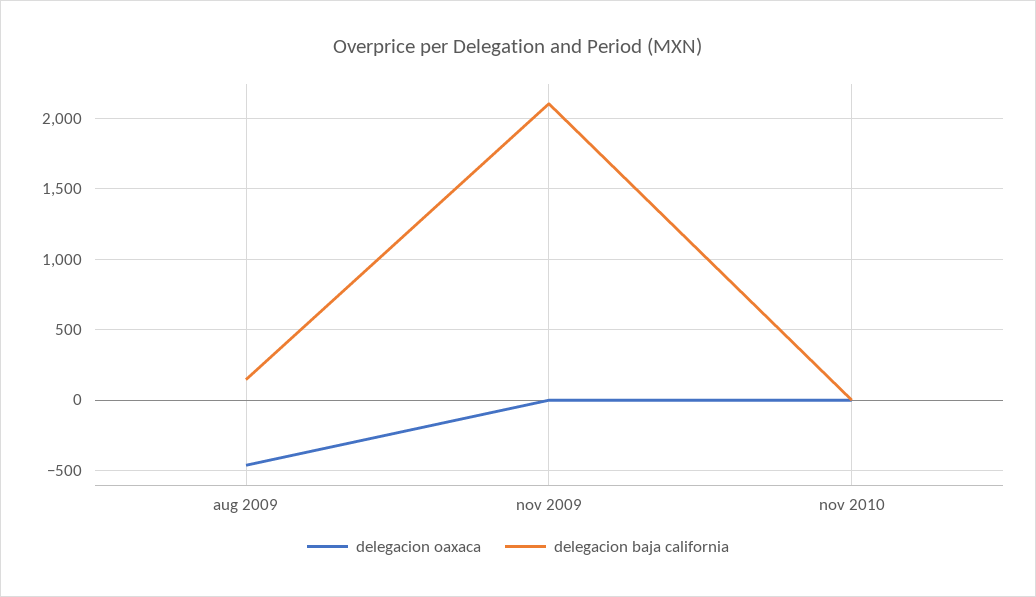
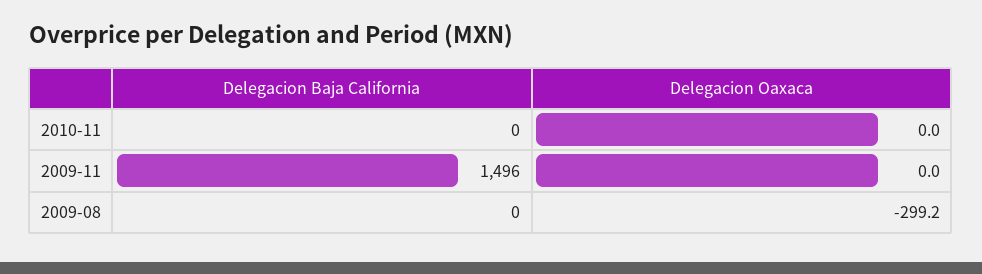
delegacion oaxaca, aug 2009: -450 -> -299.2
delegacion baja california, aug 2009: 150 -> 0
delegacion baja california, nov 2009: 2100 -> 1496

